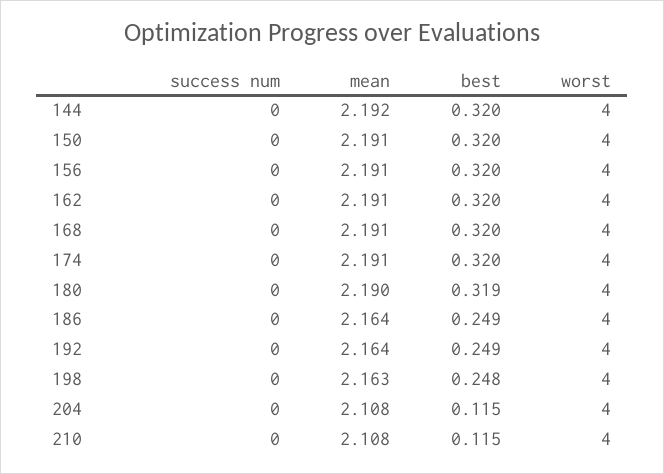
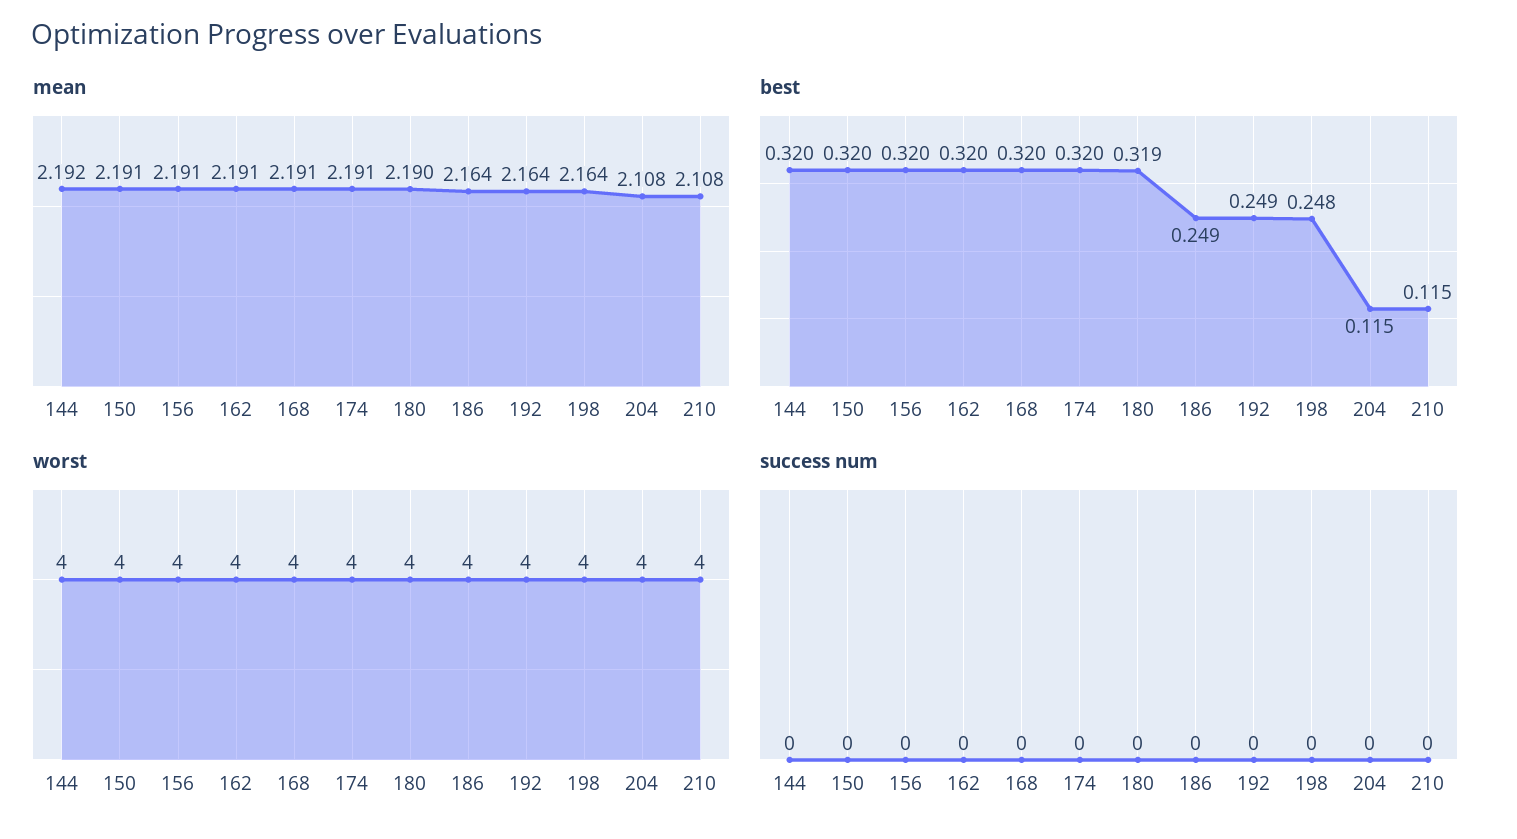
mean, 198: 2.163 -> 2.164

